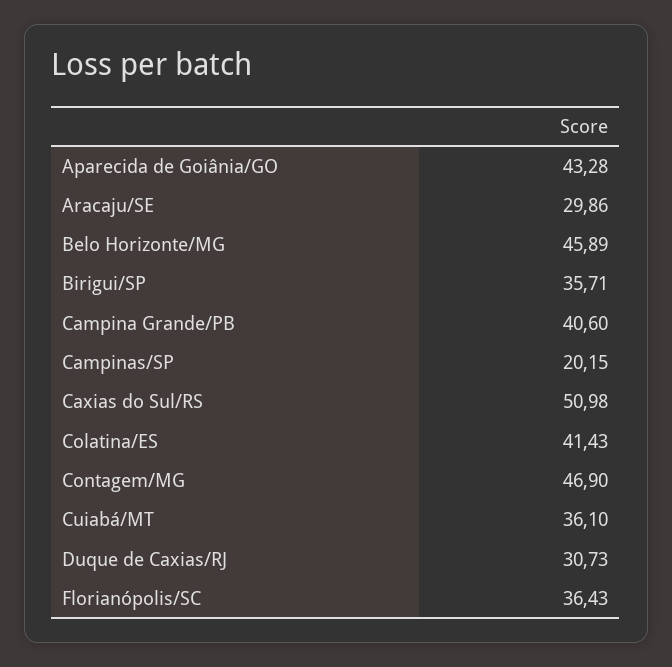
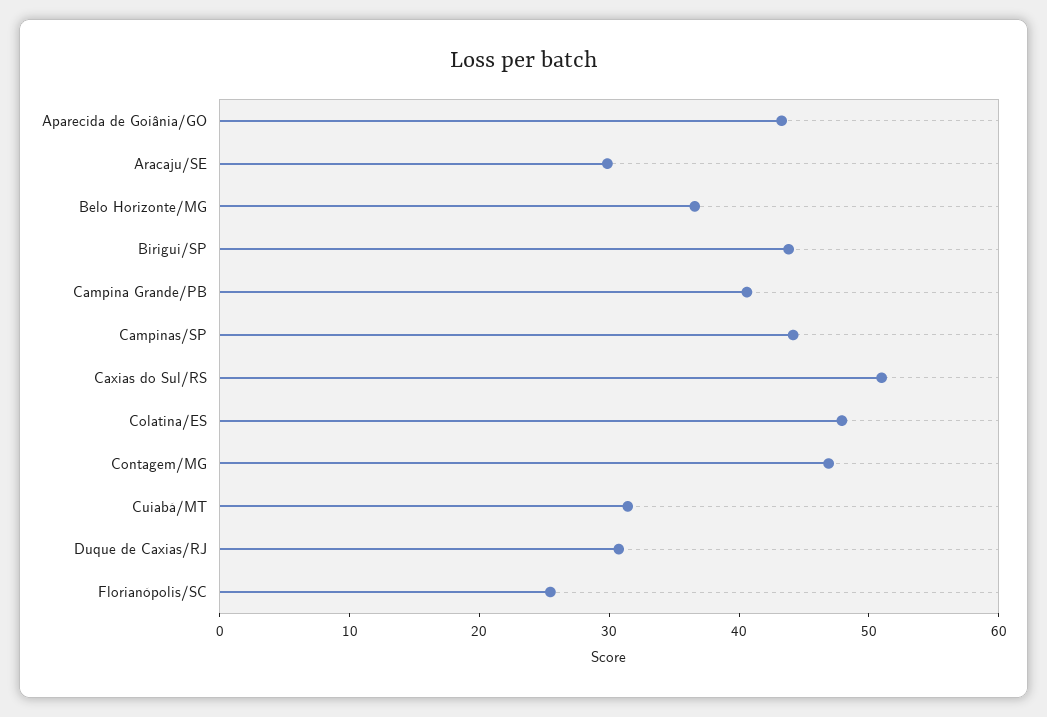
Belo Horizonte/MG: 45.89 -> 36
Birigui/SP: 35.71 -> 44
Campinas/SP: 20.15 -> 44
Colatina/ES: 41.43 -> 48
Cuiabá/MT: 36.1 -> 32
Florianópolis/SC: 36.43 -> 26

